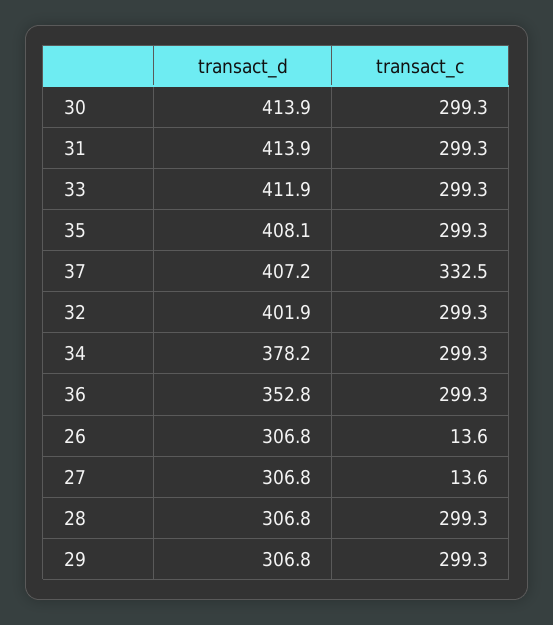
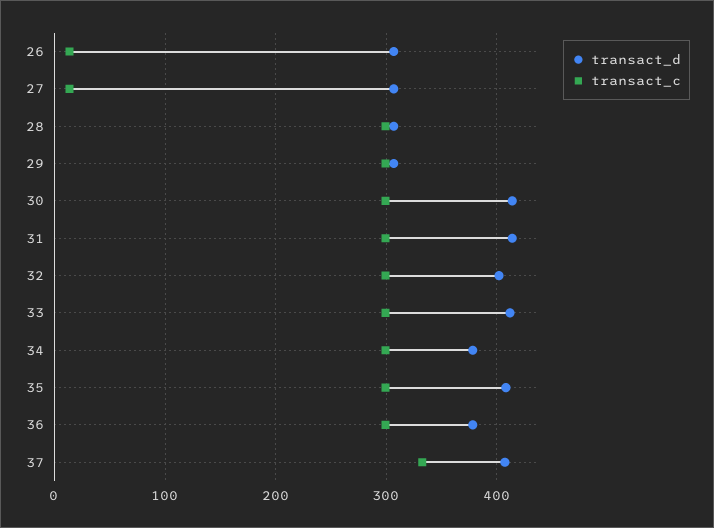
transact_d, 36: 352.8 -> 380

